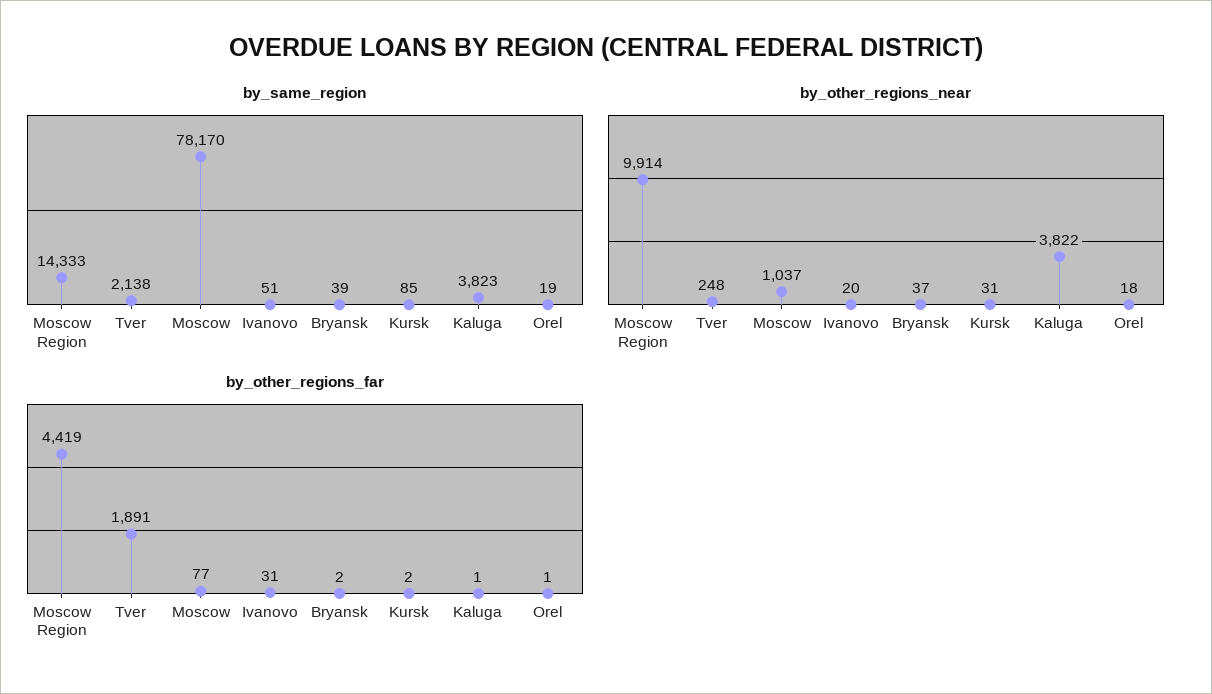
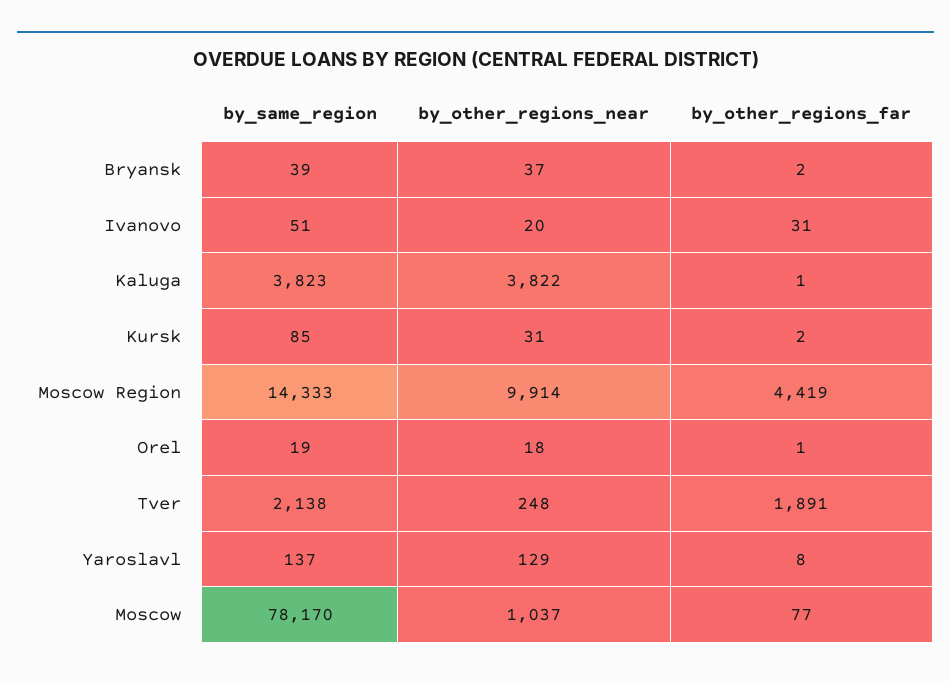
by_same_region, Yaroslavl: none -> 137
by_other_regions_near, Yaroslavl: none -> 129
by_other_regions_far, Yaroslavl: none -> 8

